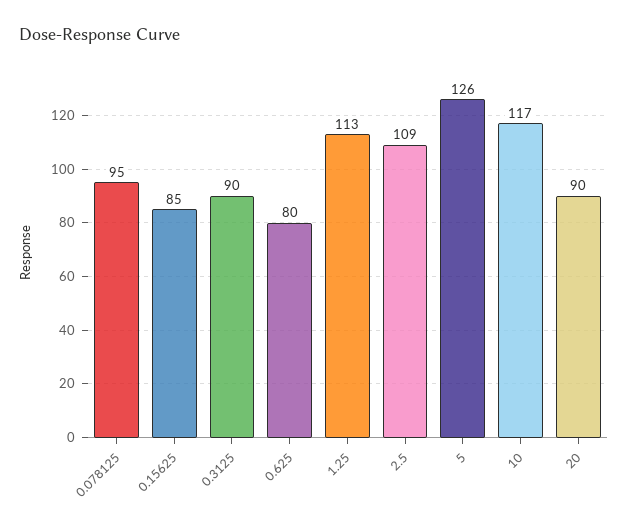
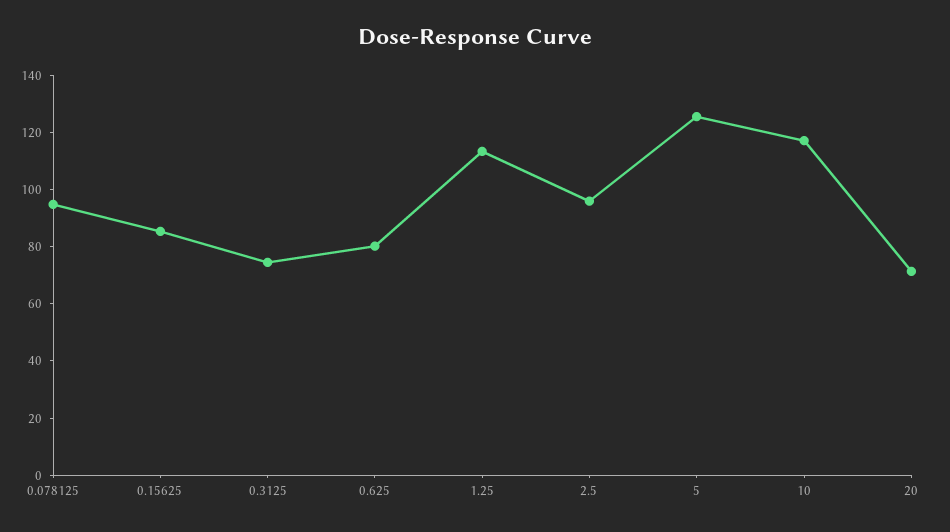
0.3125: 90 -> 75
2.5: 109 -> 95
20: 90 -> 70

